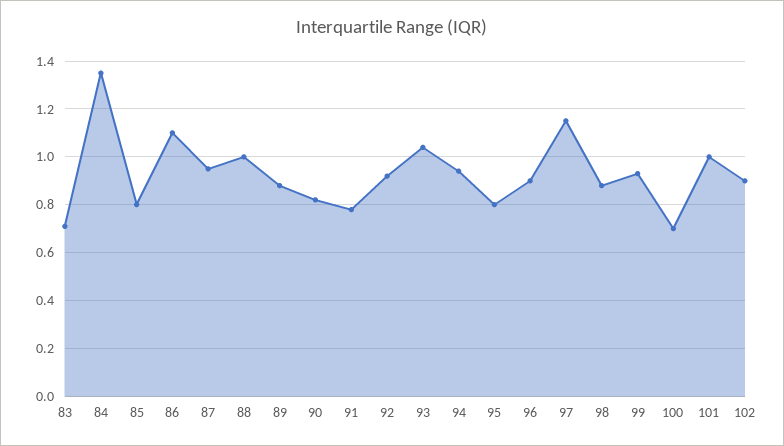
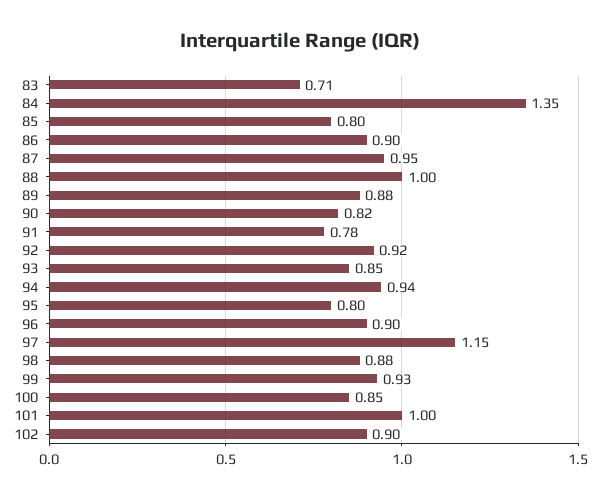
86: 1.1 -> 0.9
93: 1.05 -> 0.85
100: 0.7 -> 0.85

